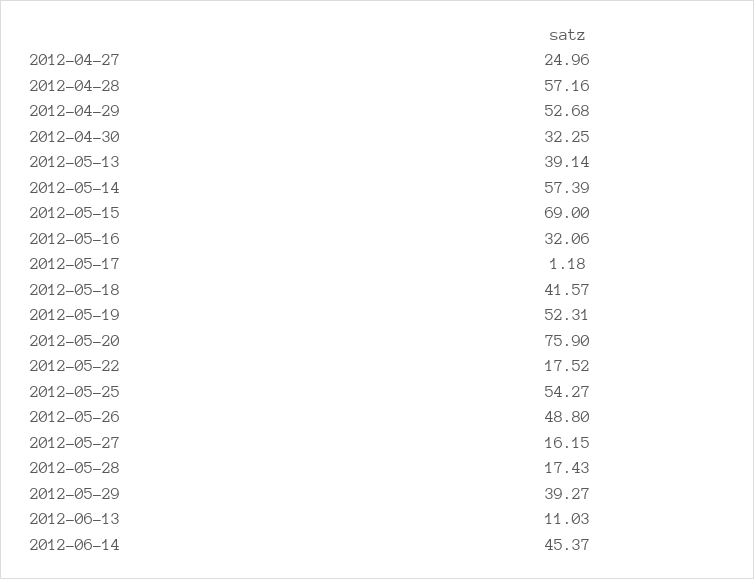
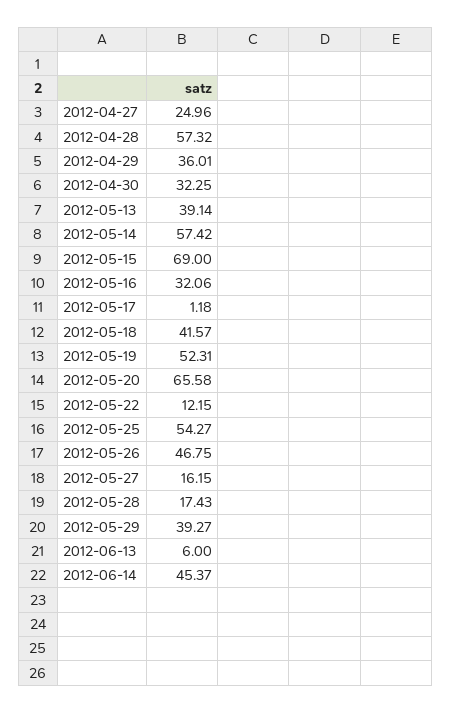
2012-04-28: 57.16 -> 57.32
2012-04-29: 52.68 -> 36.01
2012-05-14: 57.39 -> 57.42
2012-05-20: 75.9 -> 65.58
2012-05-22: 17.52 -> 12.15
2012-05-26: 48.8 -> 46.75
2012-06-13: 11.03 -> 6

